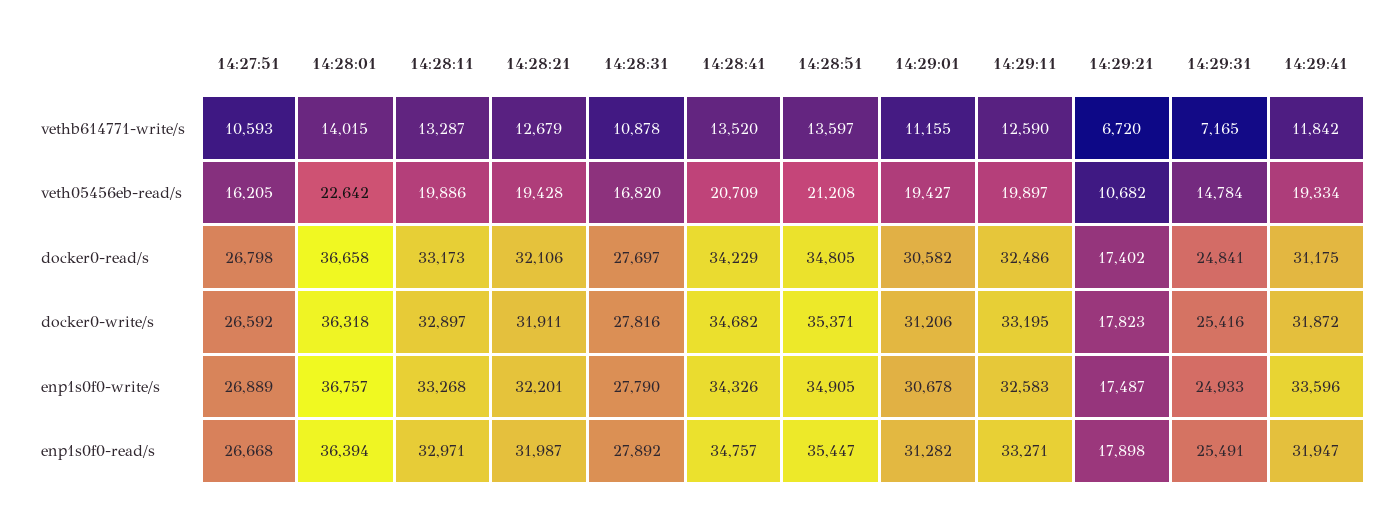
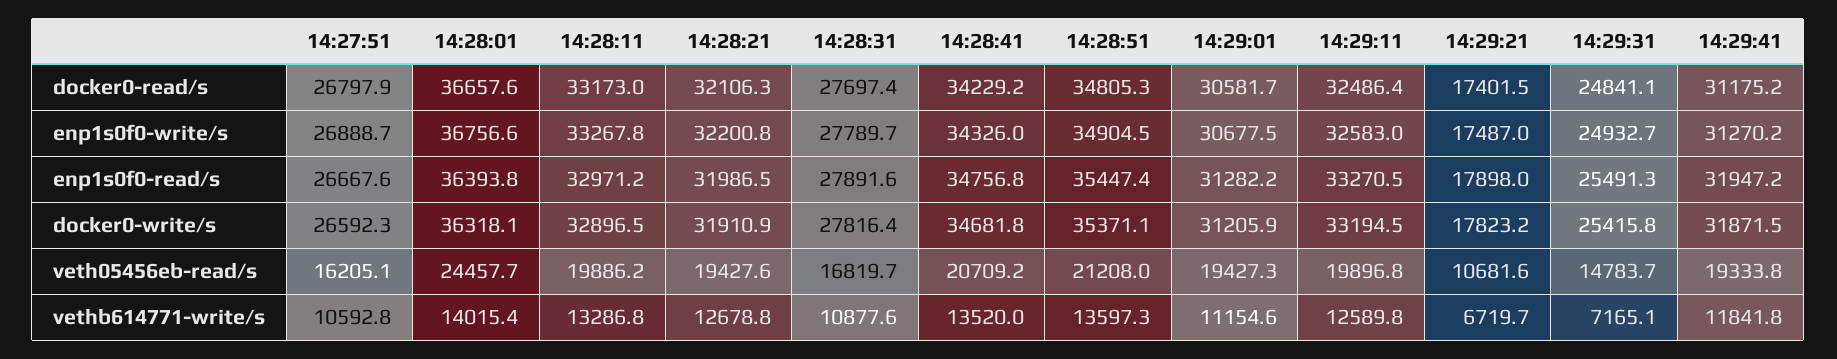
14:28:01, veth05456eb-read/s: 22642 -> 24457.7
14:29:41, enp1s0f0-write/s: 33596 -> 31270.2

